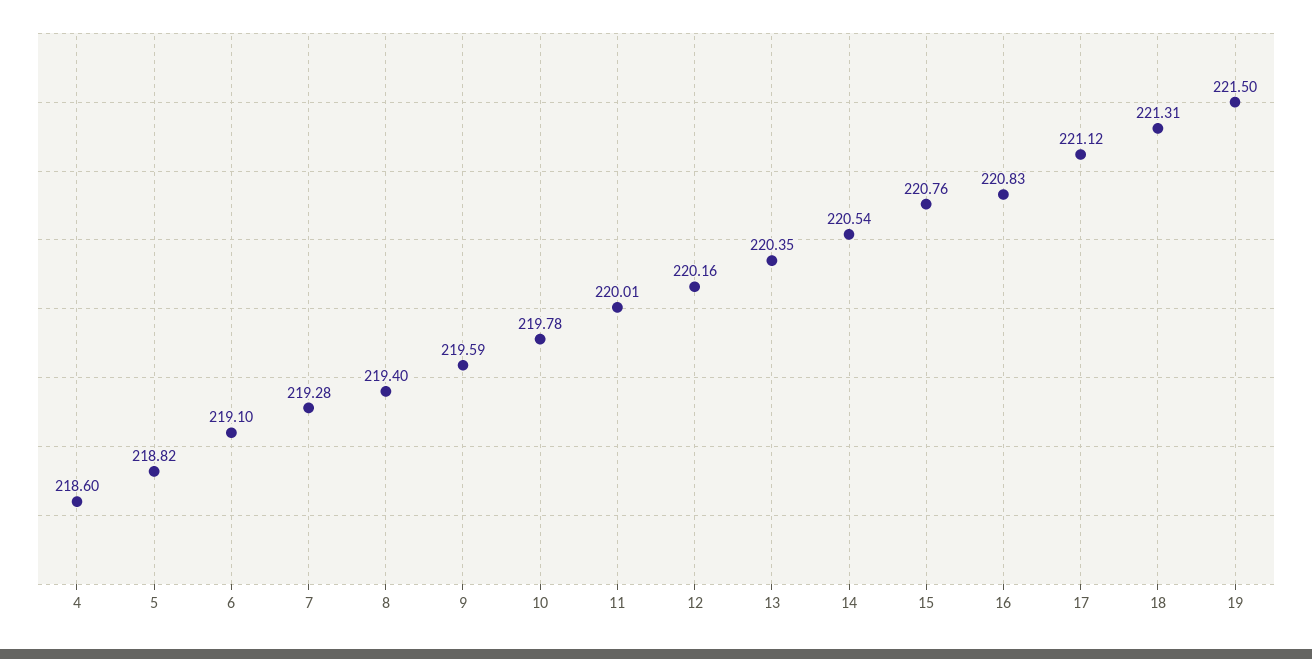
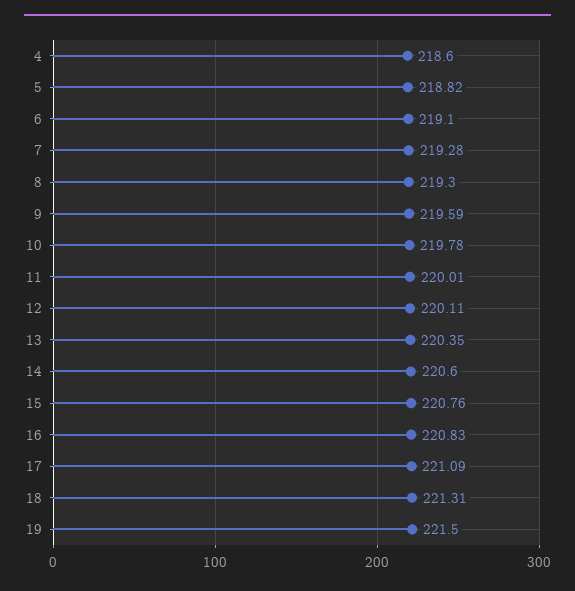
8: 219.4 -> 219.3
12: 220.16 -> 220.11
14: 220.54 -> 220.6
17: 221.12 -> 221.09

